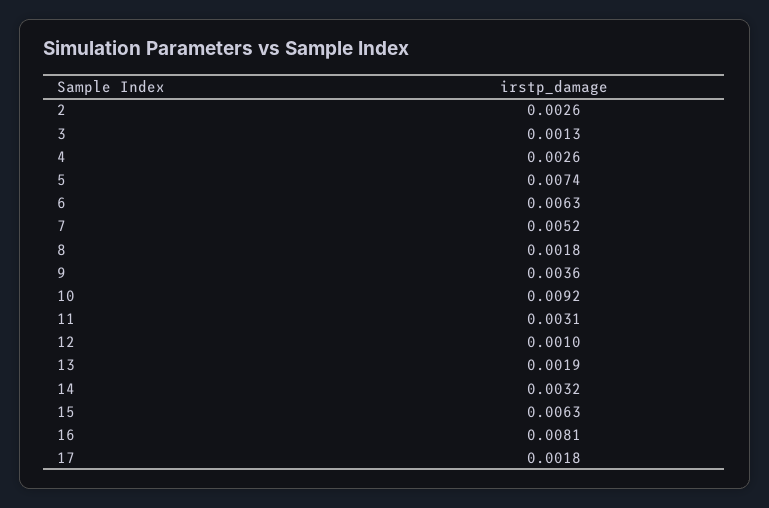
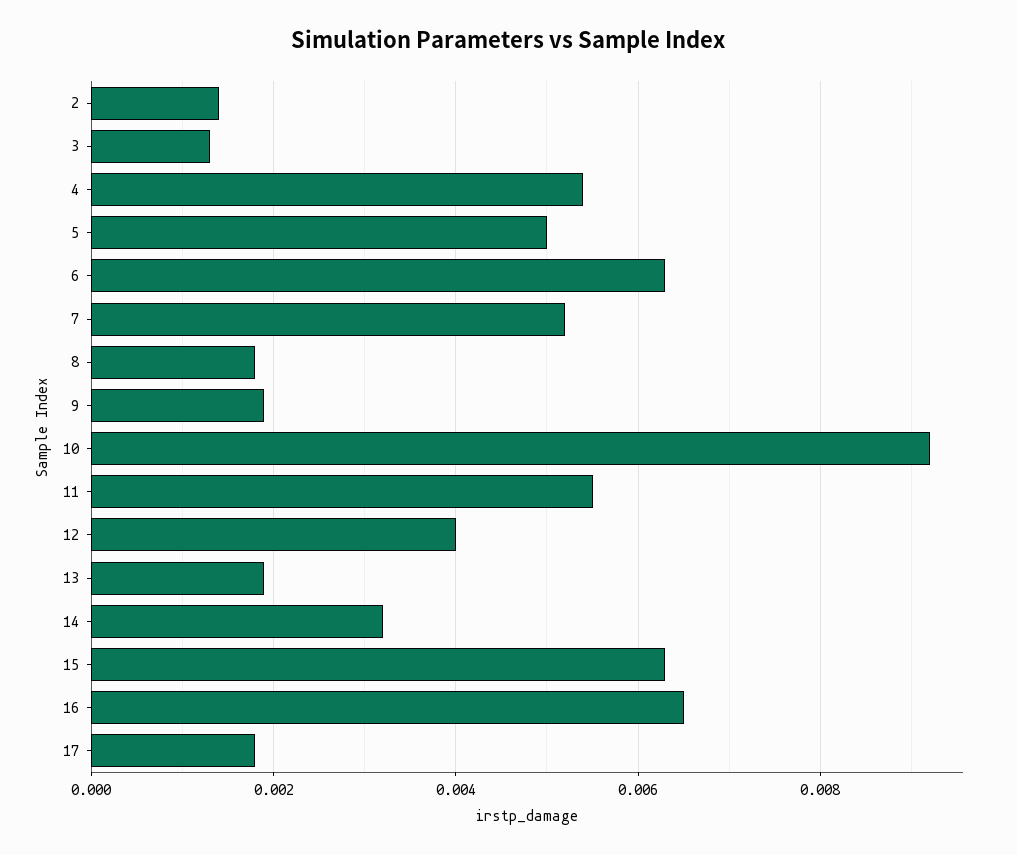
2: 0.0026 -> 0.0015
4: 0.0026 -> 0.0055
5: 0.0074 -> 0.005
9: 0.0036 -> 0.002
11: 0.0031 -> 0.0055
12: 0.001 -> 0.004
16: 0.0081 -> 0.0065

